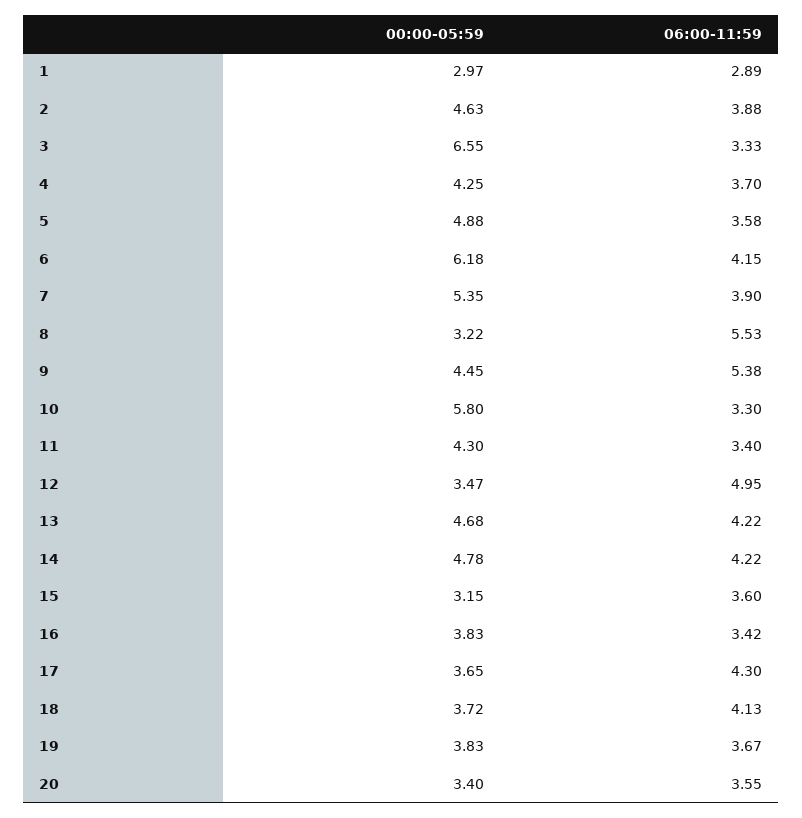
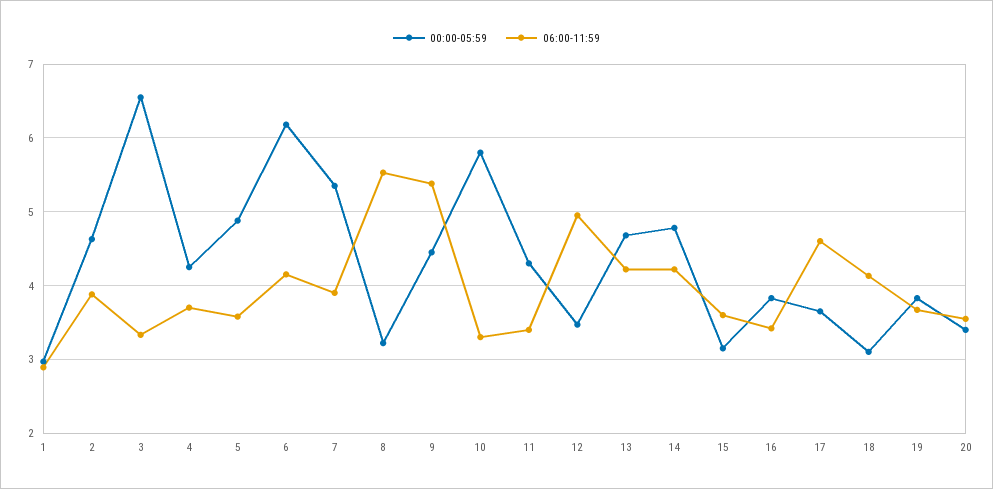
06:00-11:59, 17: 4.3 -> 4.6
00:00-05:59, 18: 3.72 -> 3.1

